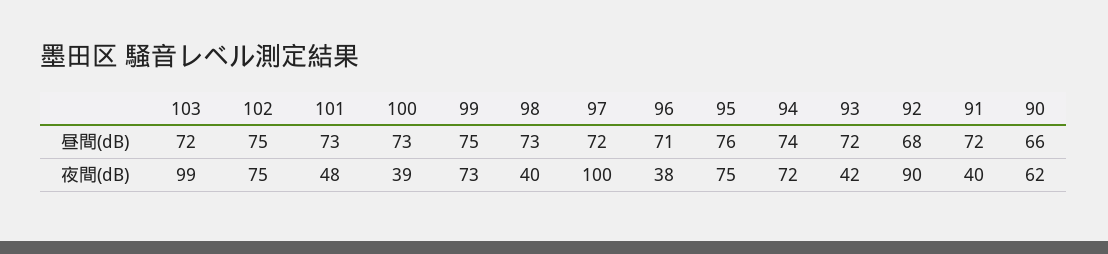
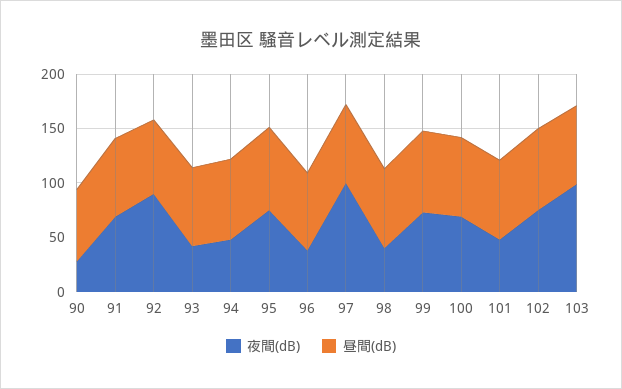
夜間(dB), 100: 39 -> 70
夜間(dB), 94: 72 -> 50
夜間(dB), 91: 40 -> 70
夜間(dB), 90: 62 -> 30

